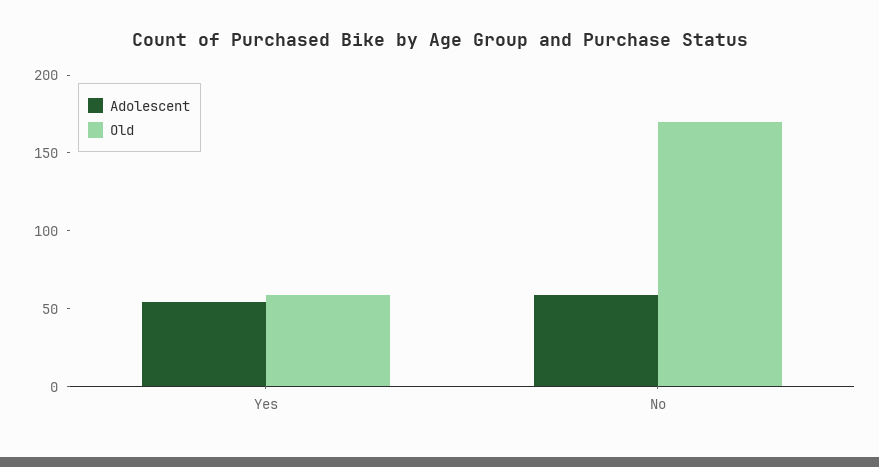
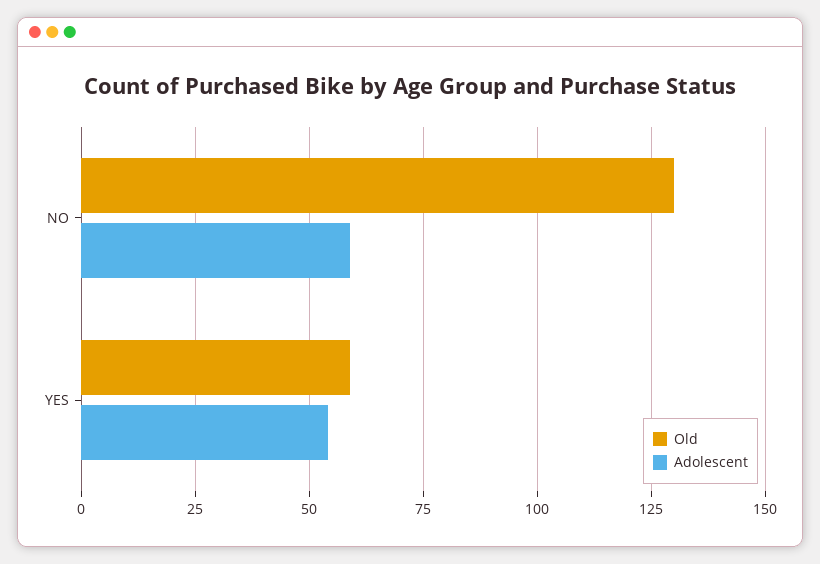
Old, No: 170 -> 130

